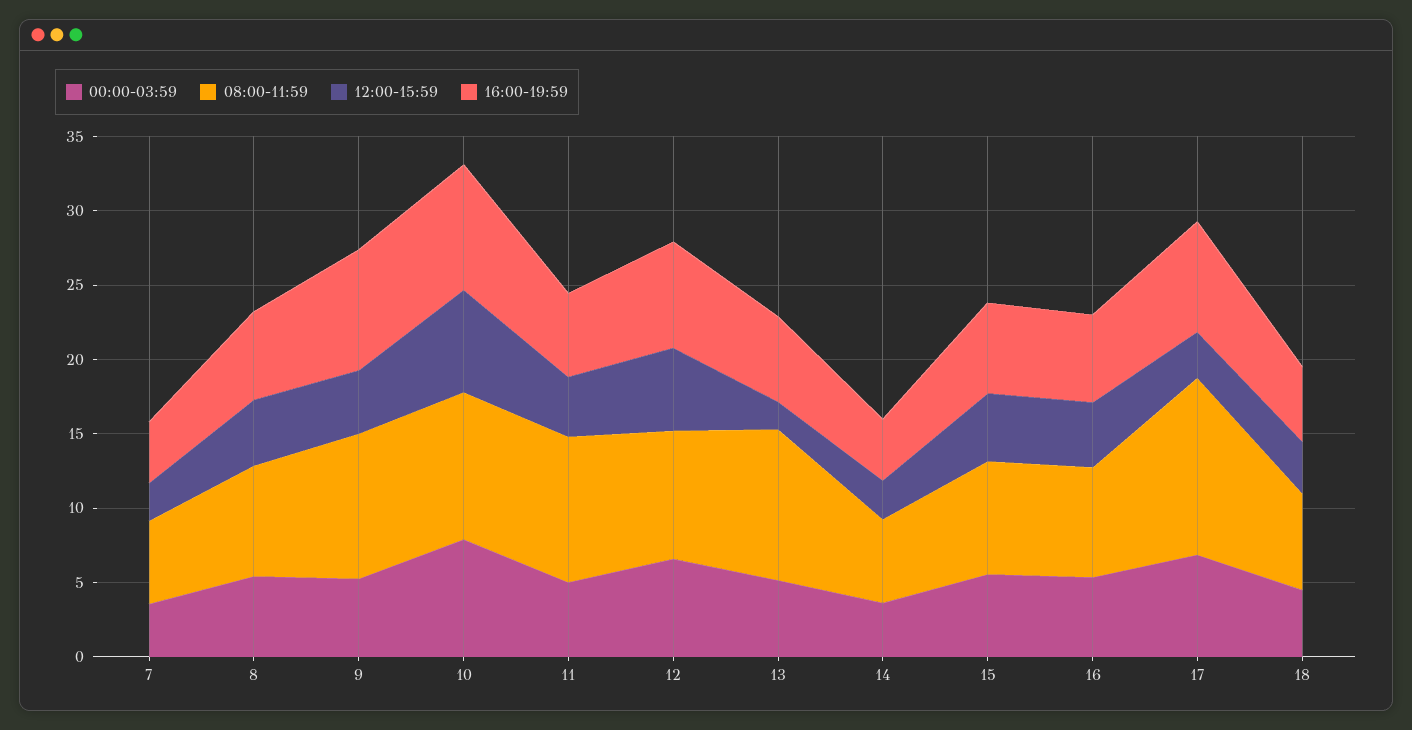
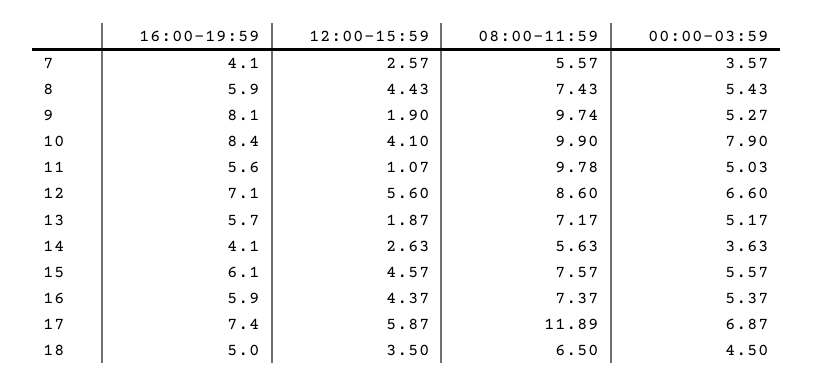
12:00-15:59, 9: 4 -> 1.9
12:00-15:59, 10: 7 -> 4.1
12:00-15:59, 11: 4 -> 1.07
08:00-11:59, 13: 10 -> 7.17
12:00-15:59, 17: 3 -> 5.87

